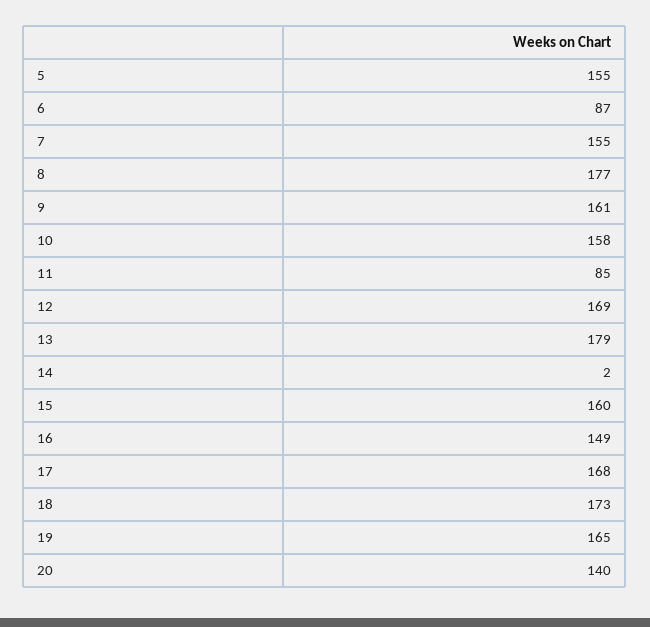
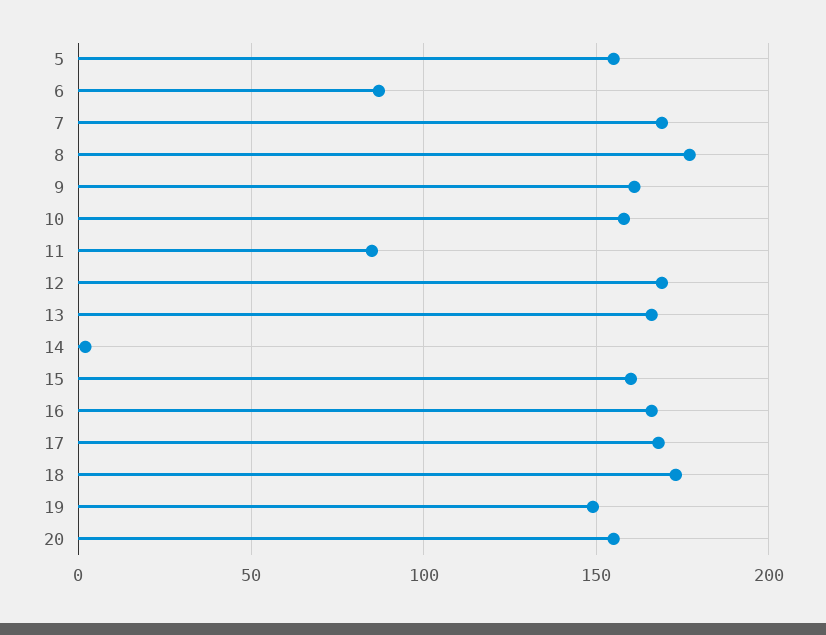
7: 155 -> 170
13: 179 -> 165
16: 149 -> 165
19: 165 -> 150
20: 140 -> 155

